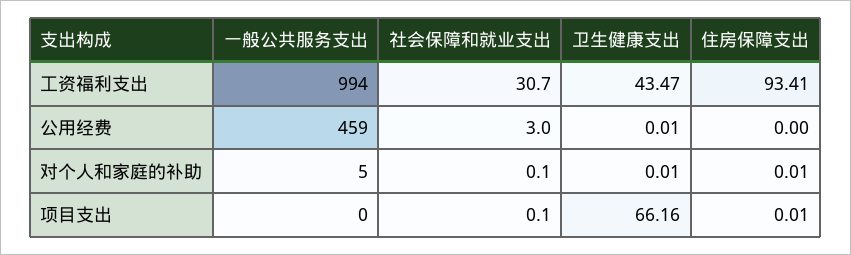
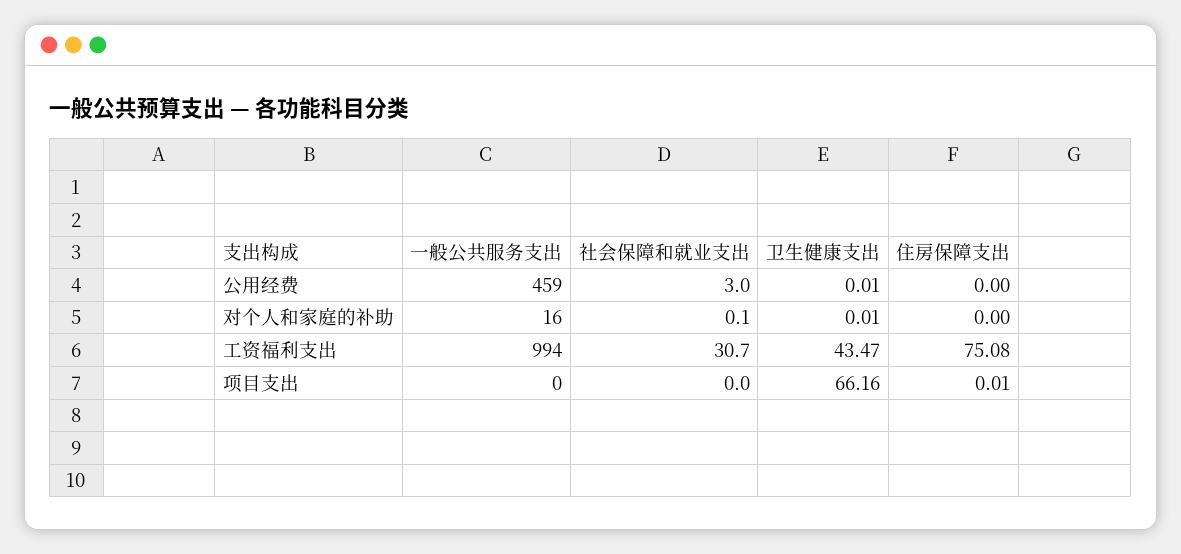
住房保障支出, 工资福利支出: 93.41 -> 75.08
一般公共服务支出, 对个人和家庭的补助: 5 -> 16
住房保障支出, 对个人和家庭的补助: 0.01 -> 0
社会保障和就业支出, 项目支出: 0.1 -> 0

